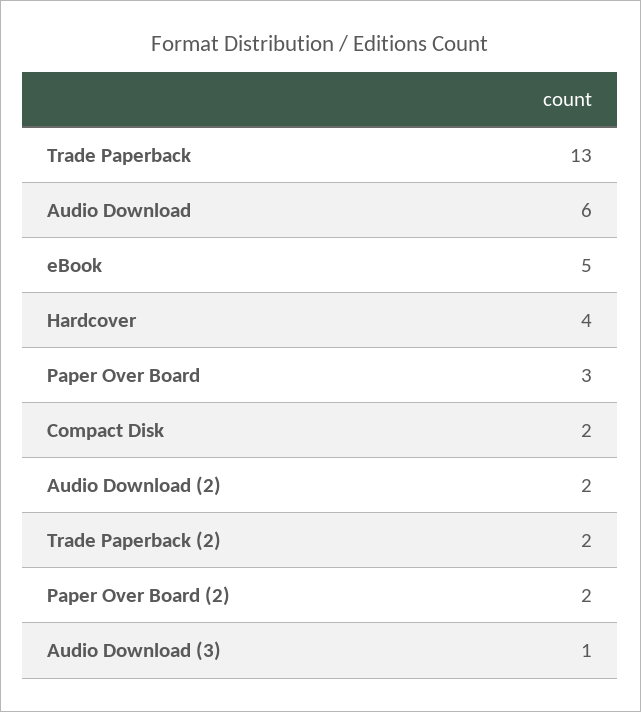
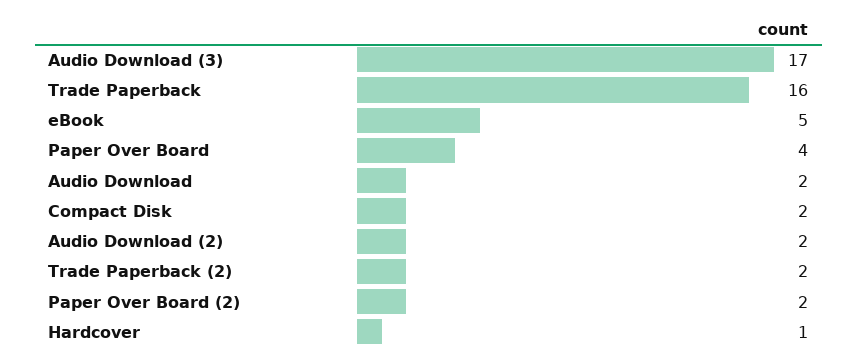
Trade Paperback: 13 -> 16
Audio Download: 6 -> 2
Hardcover: 4 -> 1
Paper Over Board: 3 -> 4
Audio Download (3): 1 -> 17

